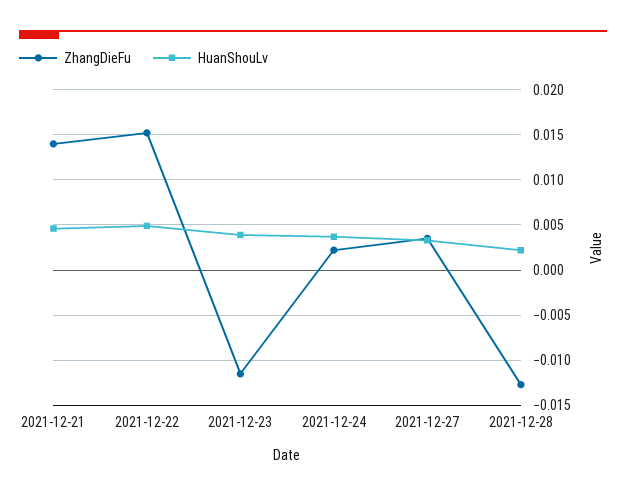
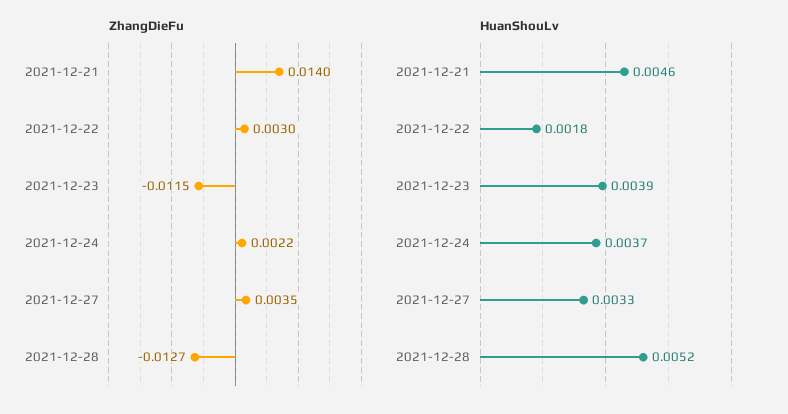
ZhangDieFu, 2021-12-22: 0.015 -> 0.003
HuanShouLv, 2021-12-22: 0.005 -> 0.0018
HuanShouLv, 2021-12-28: 0.002 -> 0.0052

